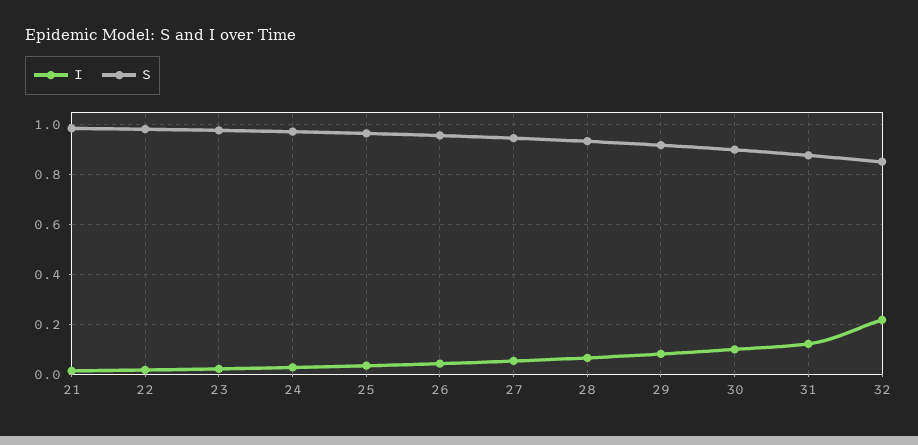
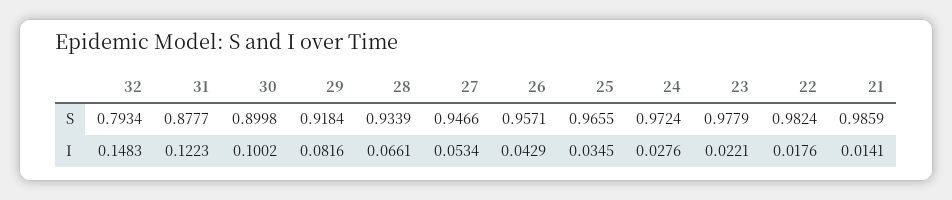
I, 32: 0.225 -> 0.1483
S, 32: 0.85 -> 0.7934

